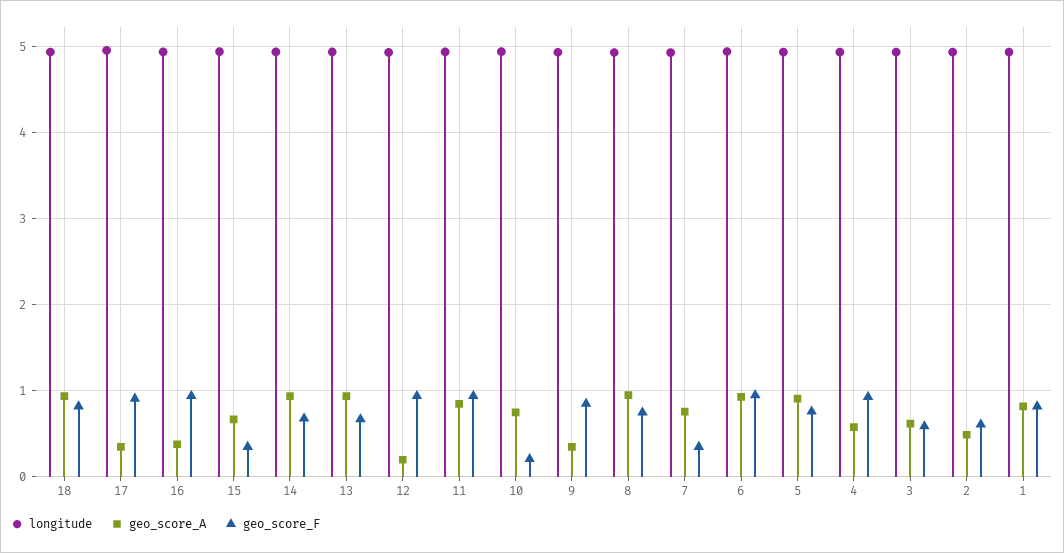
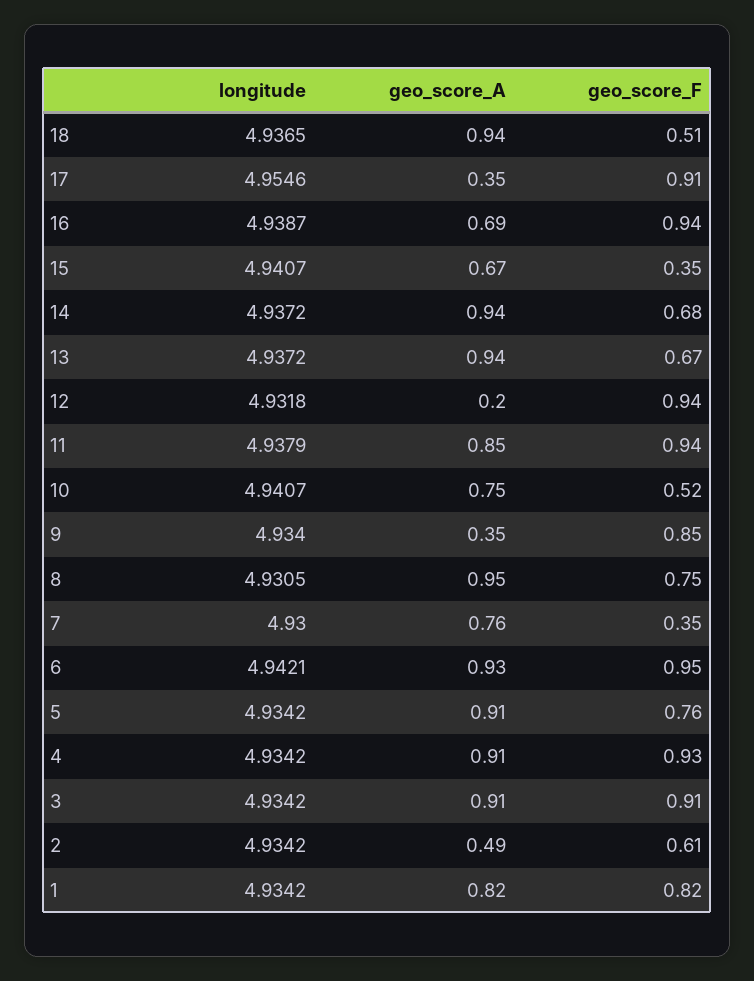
geo_score_F, 18: 0.8 -> 0.51
geo_score_A, 16: 0.4 -> 0.69
geo_score_F, 10: 0.2 -> 0.52
geo_score_A, 4: 0.6 -> 0.91
geo_score_A, 3: 0.6 -> 0.91
geo_score_F, 3: 0.6 -> 0.91

